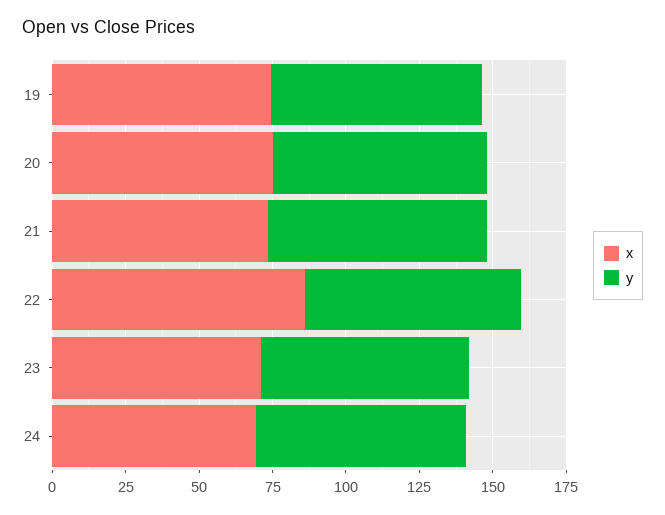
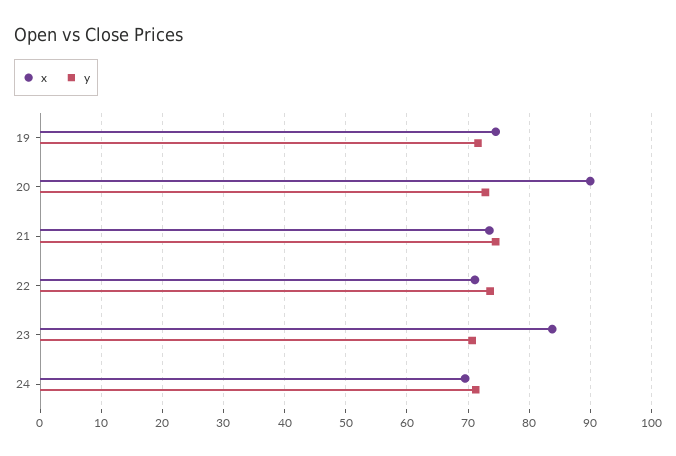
x, 20: 75 -> 90
x, 22: 85 -> 71
x, 23: 70 -> 84

